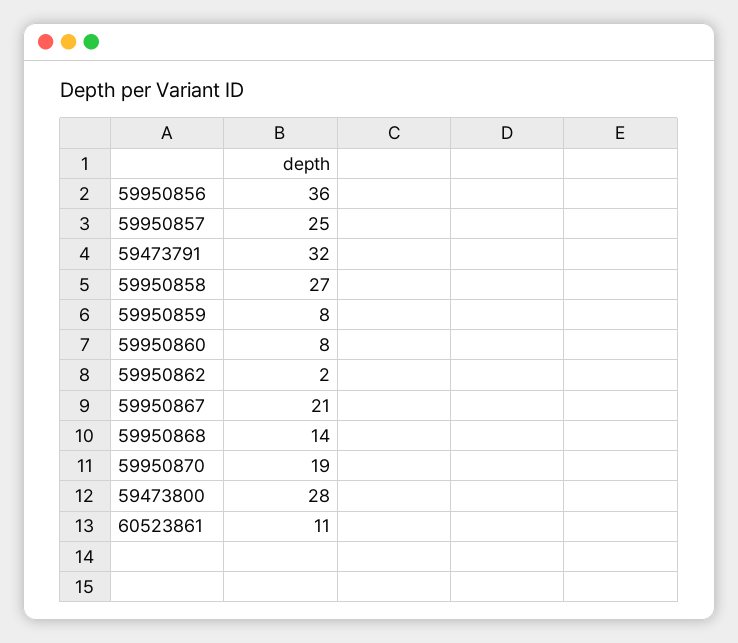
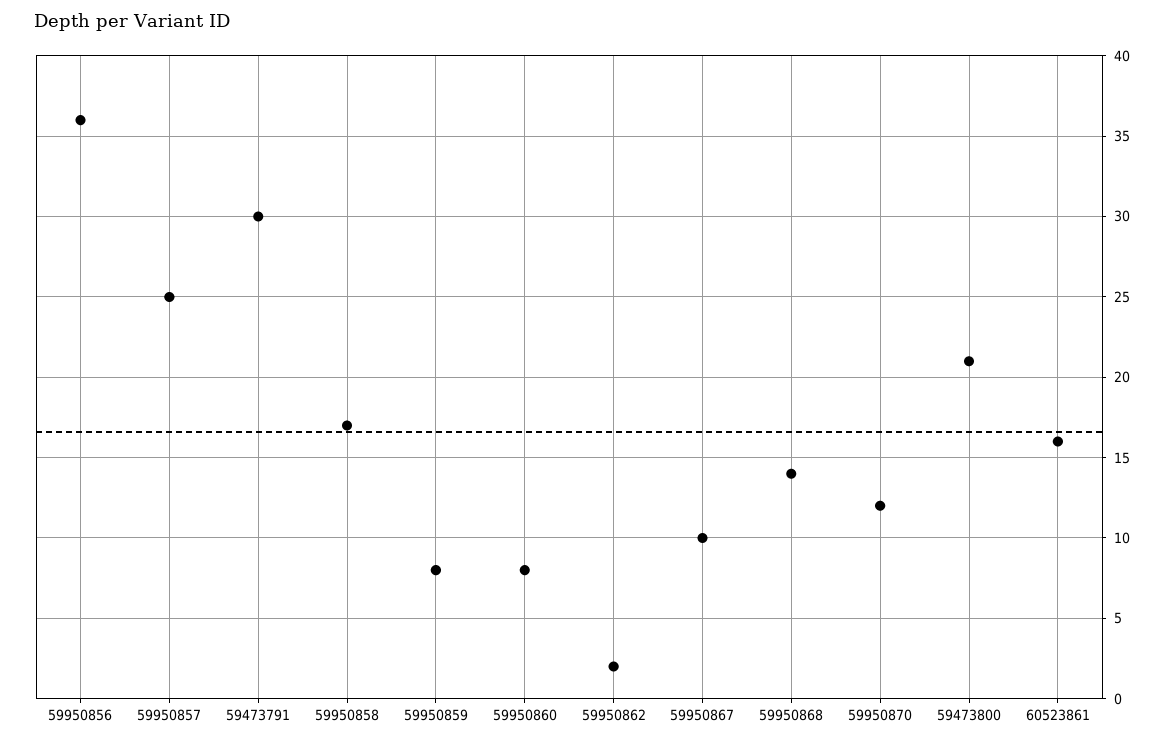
59473791: 32 -> 30
59950858: 27 -> 17
59950867: 21 -> 10
59950870: 19 -> 12
59473800: 28 -> 21
60523861: 11 -> 16

